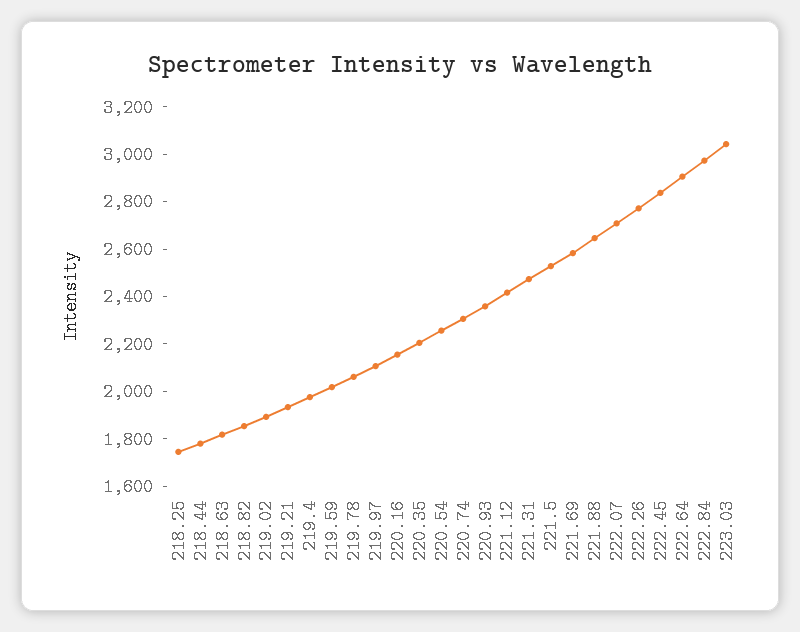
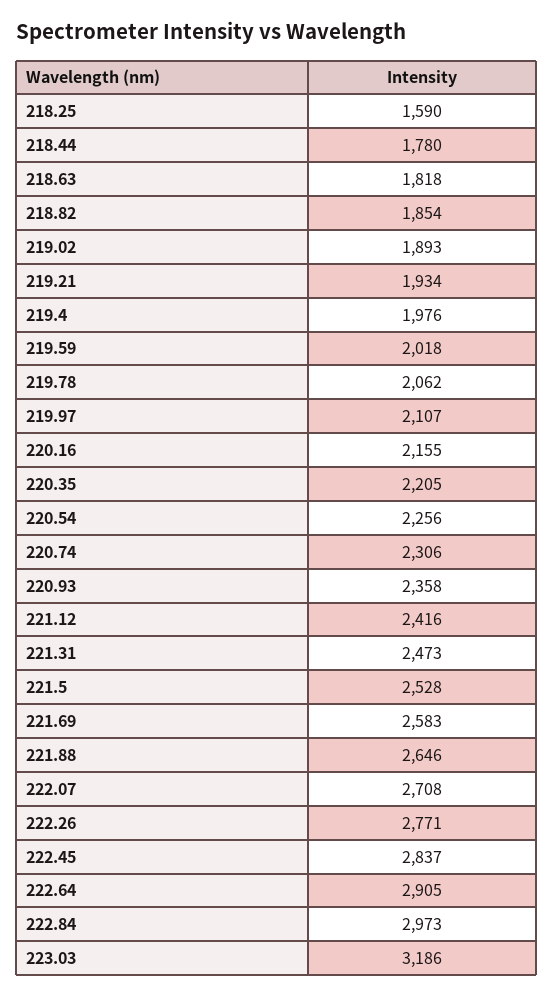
218.25: 1750 -> 1590
223.03: 3050 -> 3186

